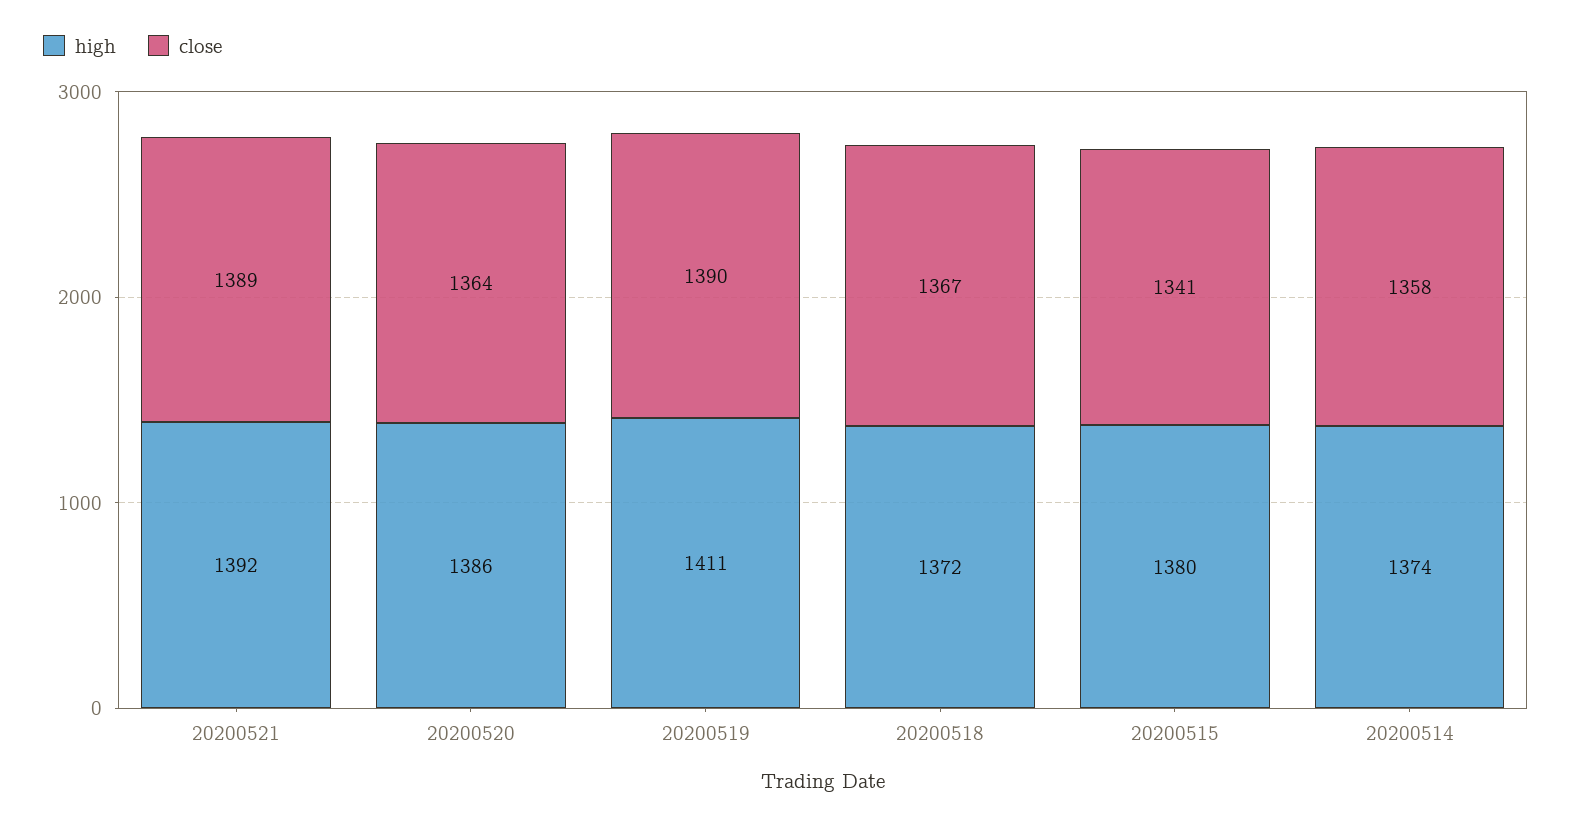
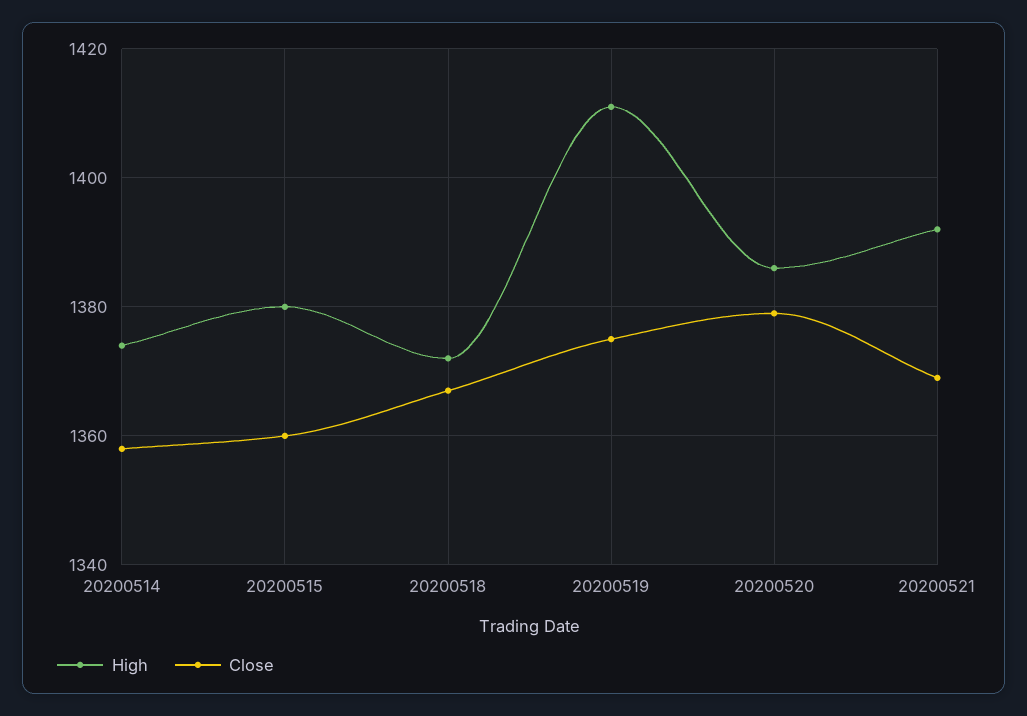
close, 20200521: 1389 -> 1370
close, 20200520: 1364 -> 1380
close, 20200519: 1390 -> 1375
close, 20200515: 1341 -> 1360

